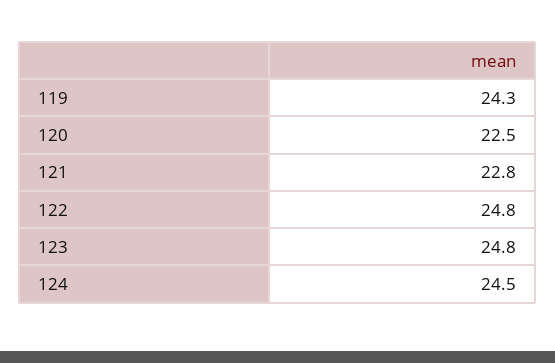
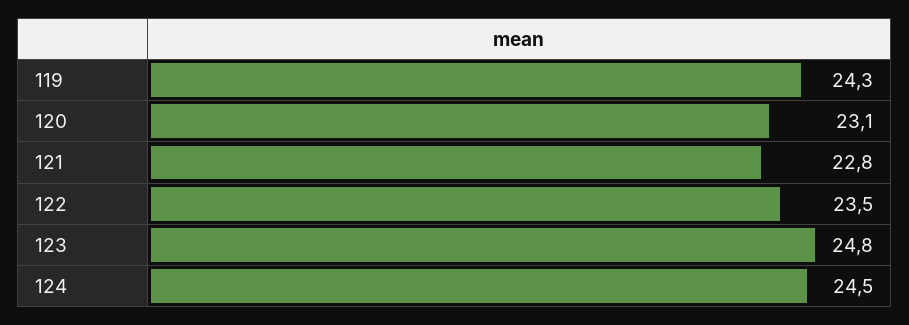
120: 22.5 -> 23.1
122: 24.8 -> 23.5

